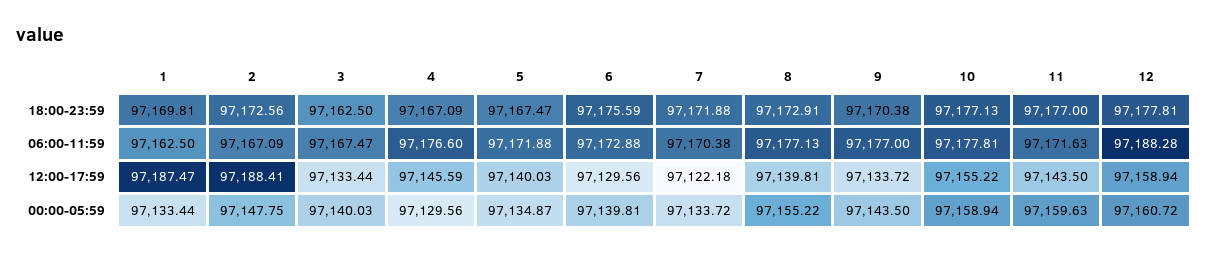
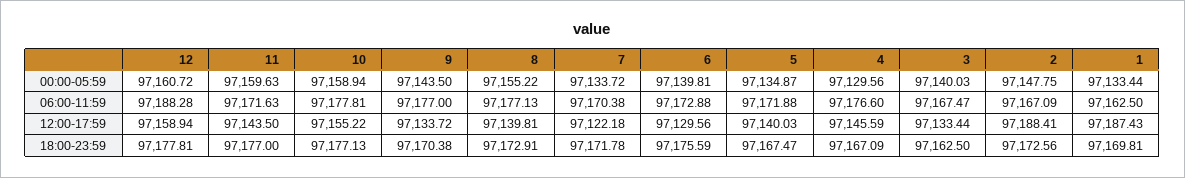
7, 18:00-23:59: 97171.88 -> 97171.78
1, 12:00-17:59: 97187.47 -> 97187.43

